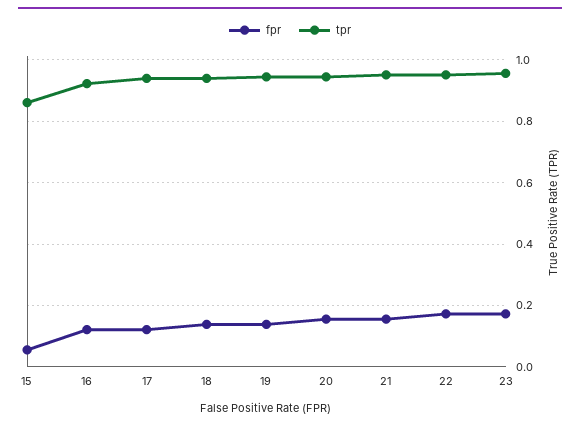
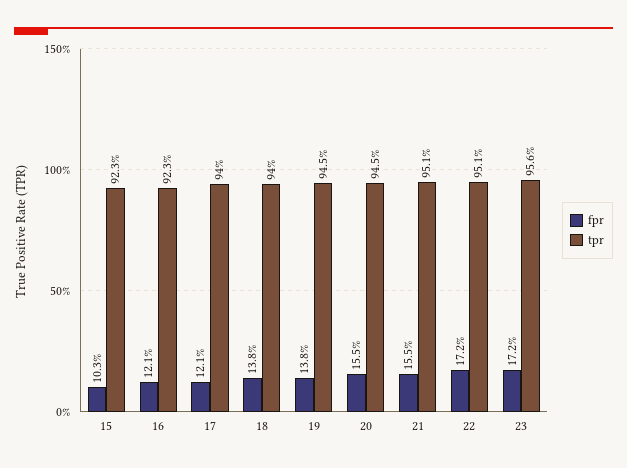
fpr, 15: 0.06 -> 0.103
tpr, 15: 0.86 -> 0.923

